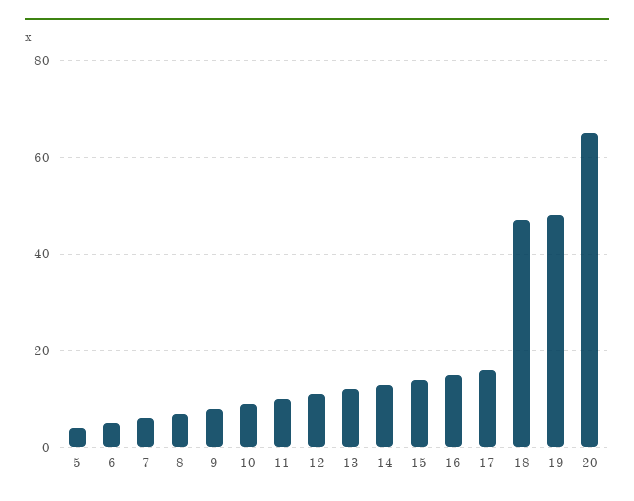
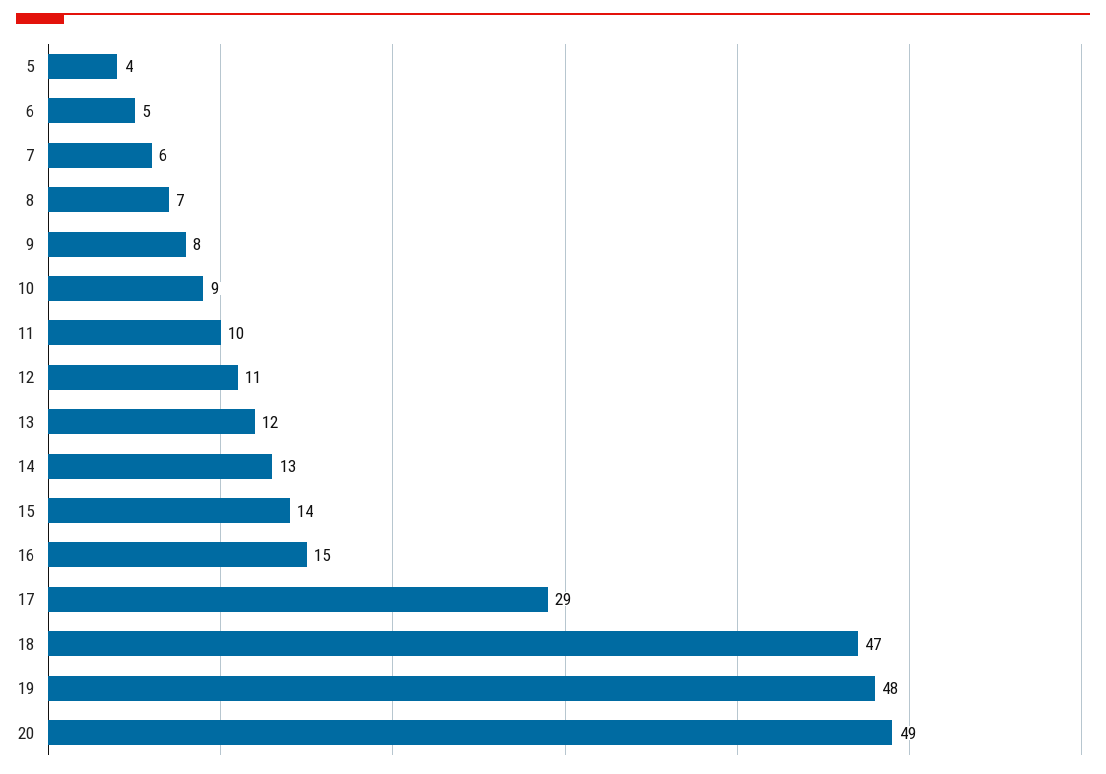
17: 15 -> 29
20: 65 -> 49

